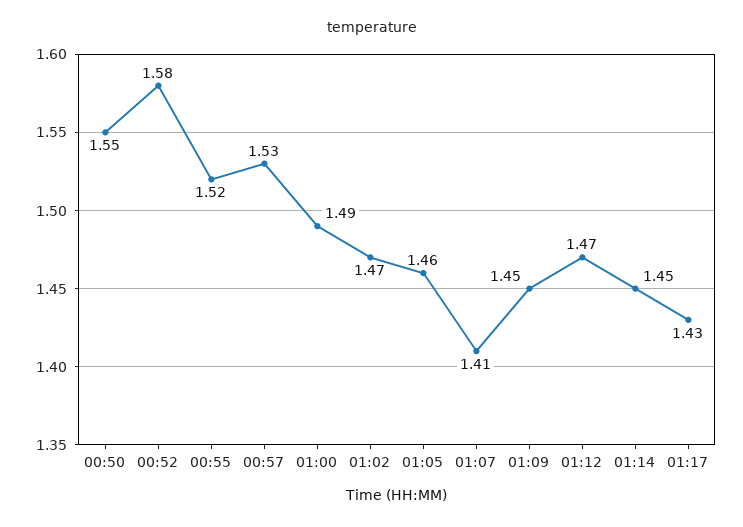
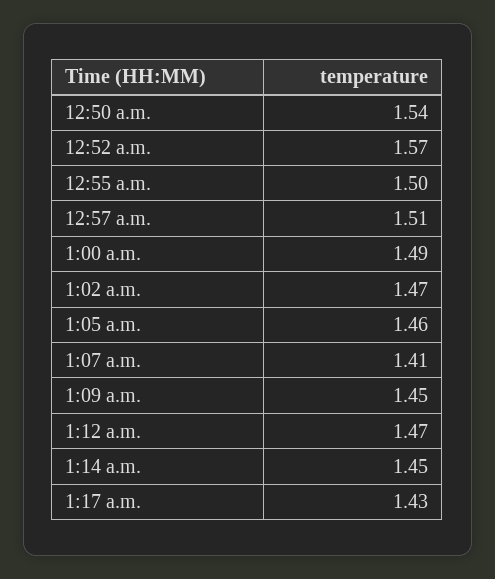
00:50: 1.55 -> 1.54
00:52: 1.58 -> 1.57
00:55: 1.52 -> 1.5
00:57: 1.53 -> 1.51

